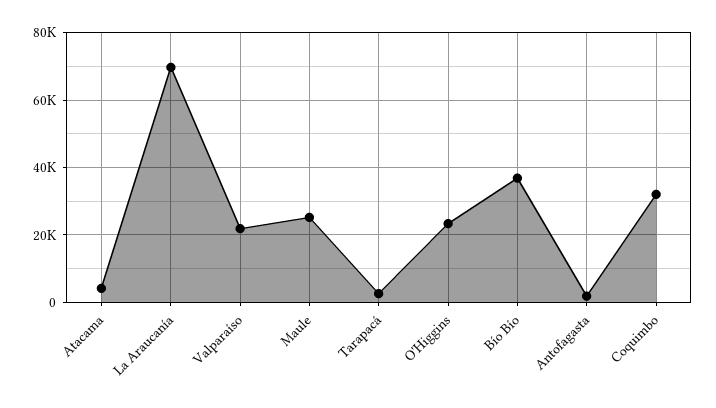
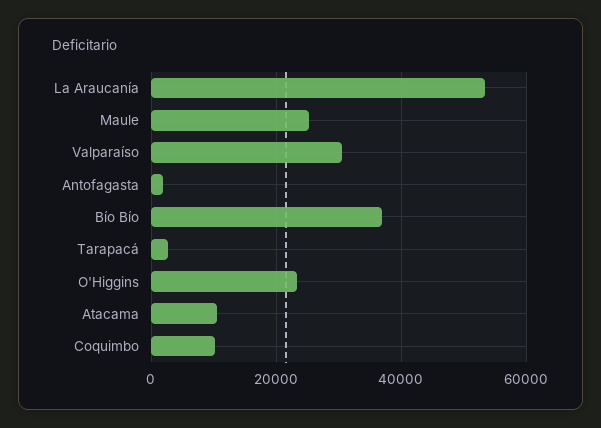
Atacama: 4000 -> 10000
La Araucanía: 70000 -> 54000
Valparaíso: 22000 -> 30000
Coquimbo: 32000 -> 10000

